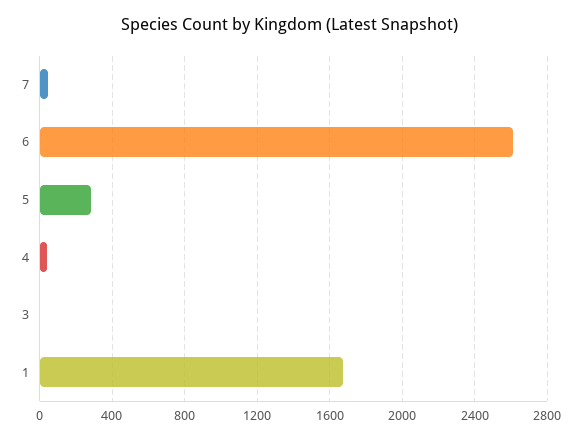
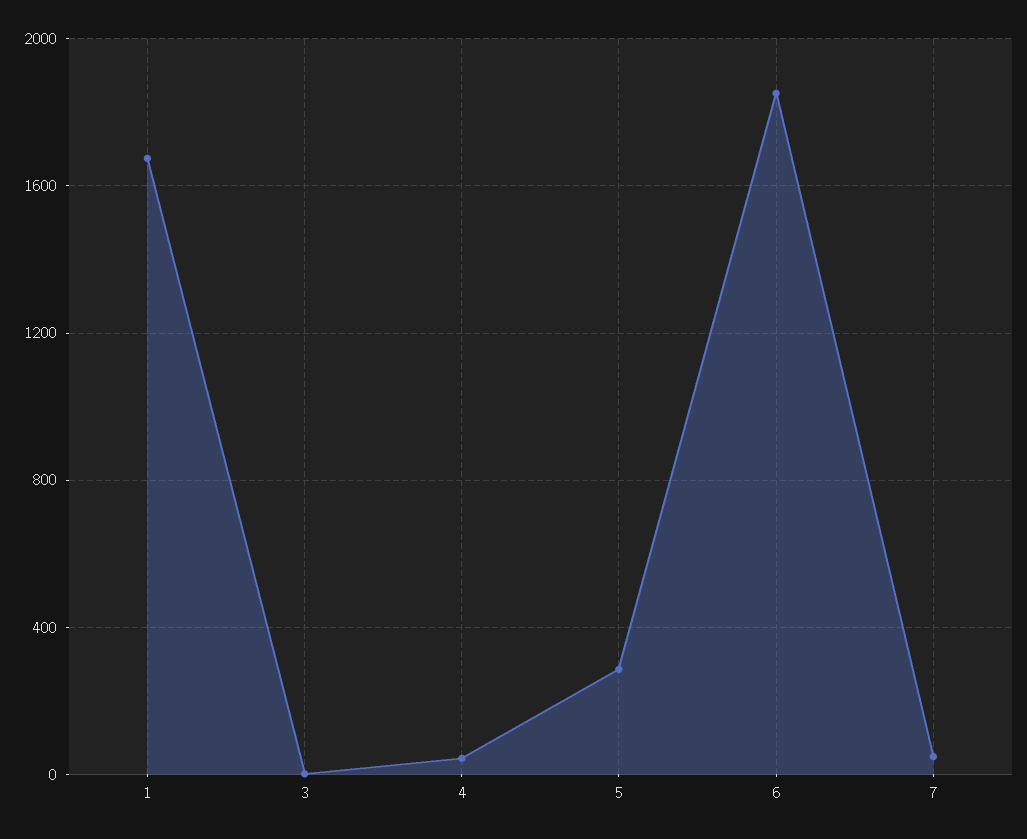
6: 2600 -> 1850

